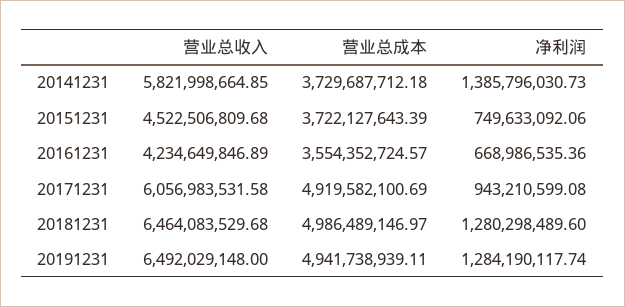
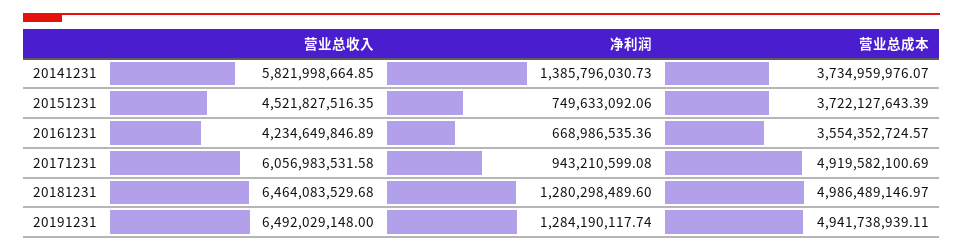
营业总成本, 20141231: 3729687712.18 -> 3734959976.07
营业总收入, 20151231: 4522506809.68 -> 4521827516.35

